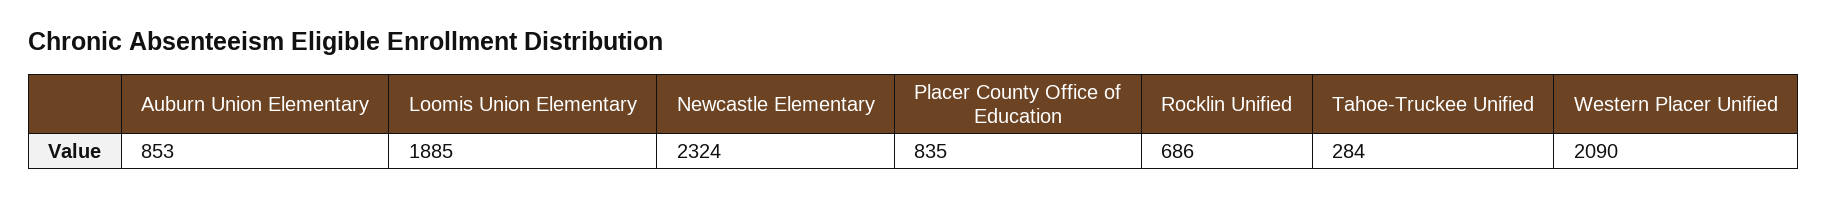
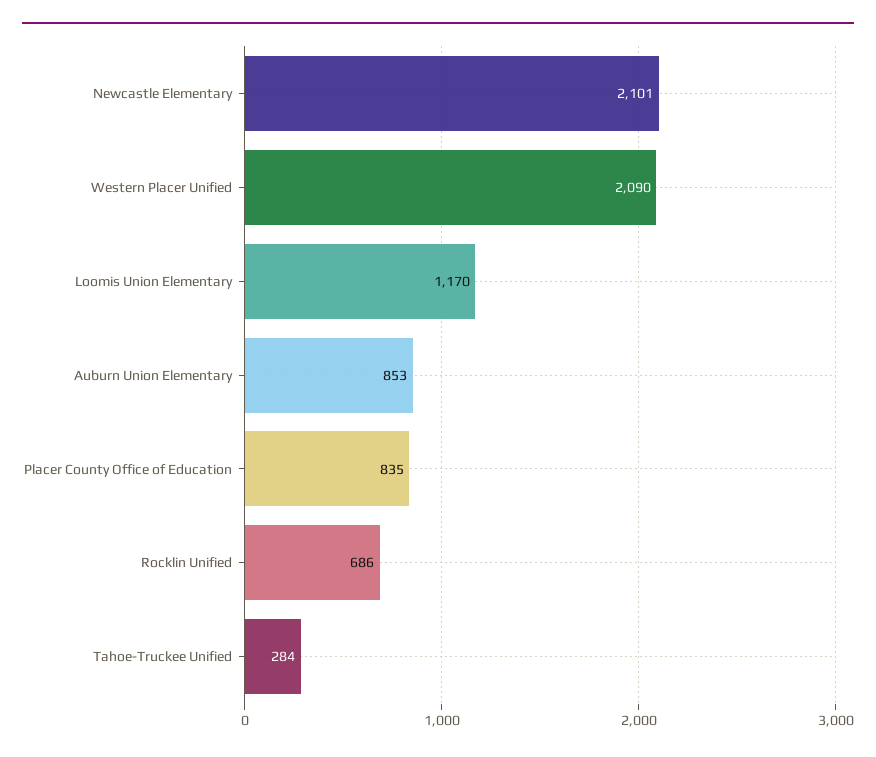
Loomis Union Elementary: 1885 -> 1170
Newcastle Elementary: 2324 -> 2101

